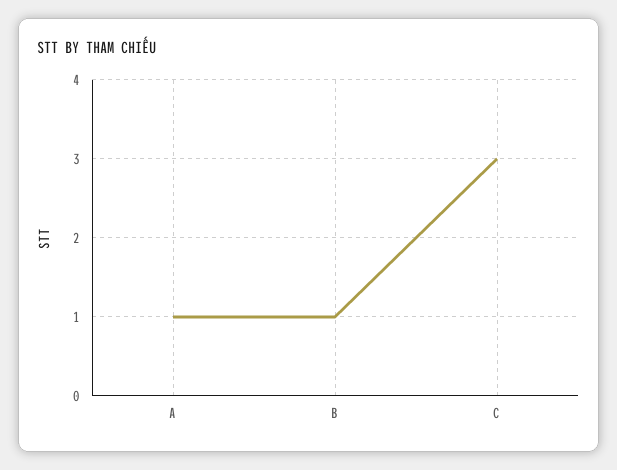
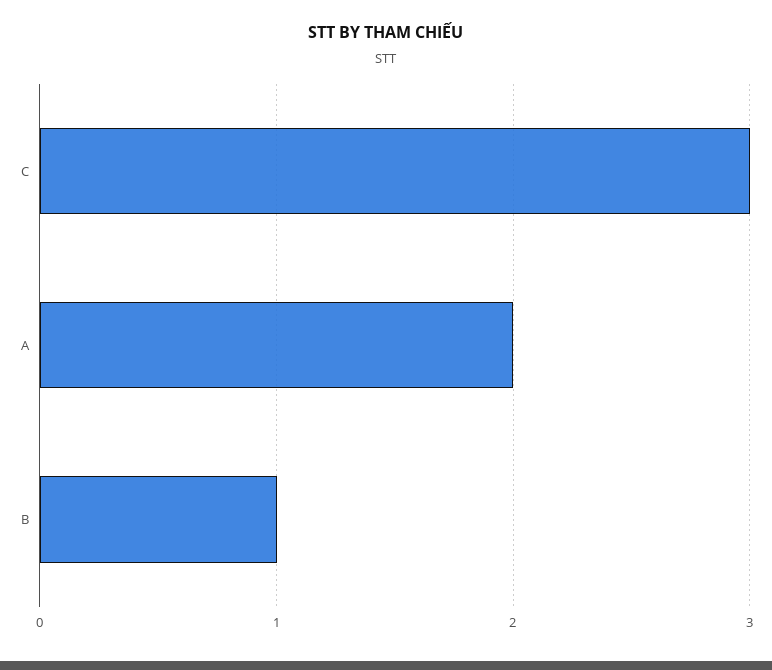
A: 1 -> 2

